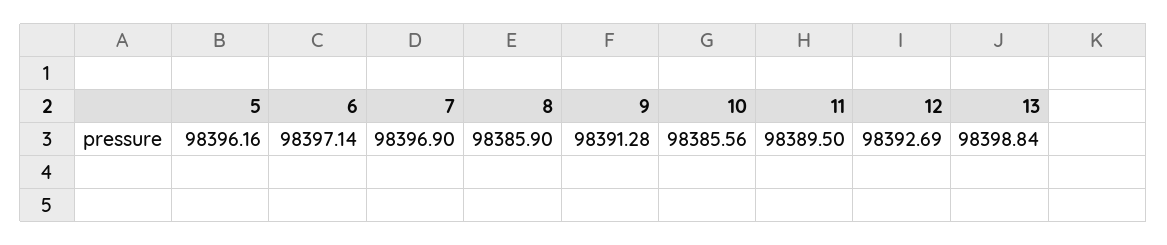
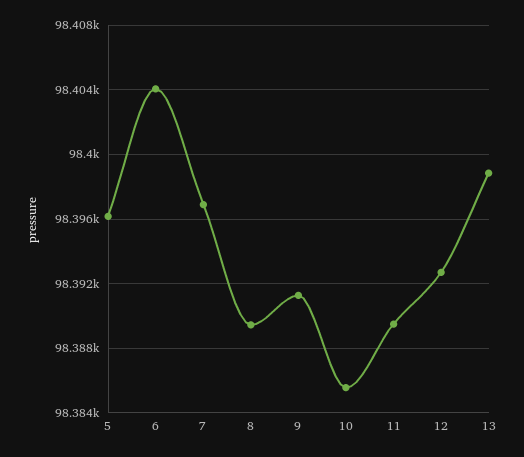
6: 98397.14 -> 98404
8: 98385.9 -> 98389.5

